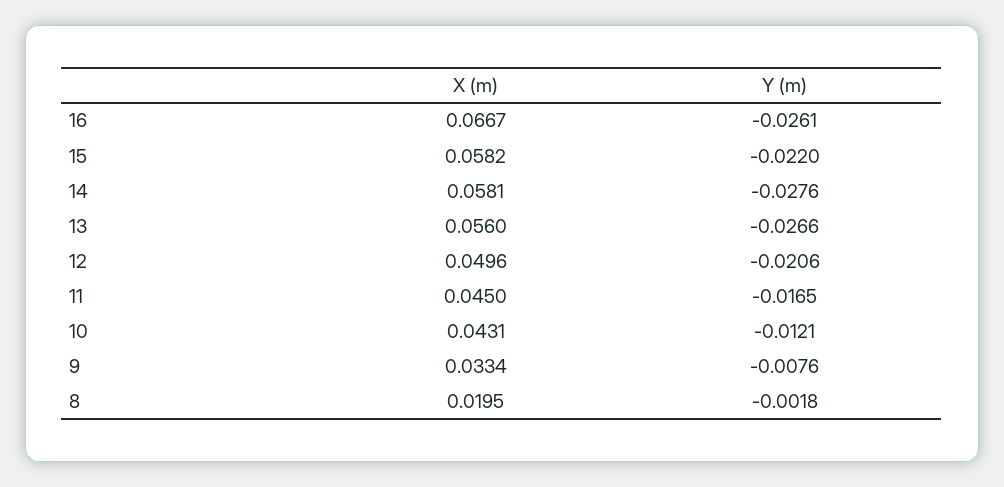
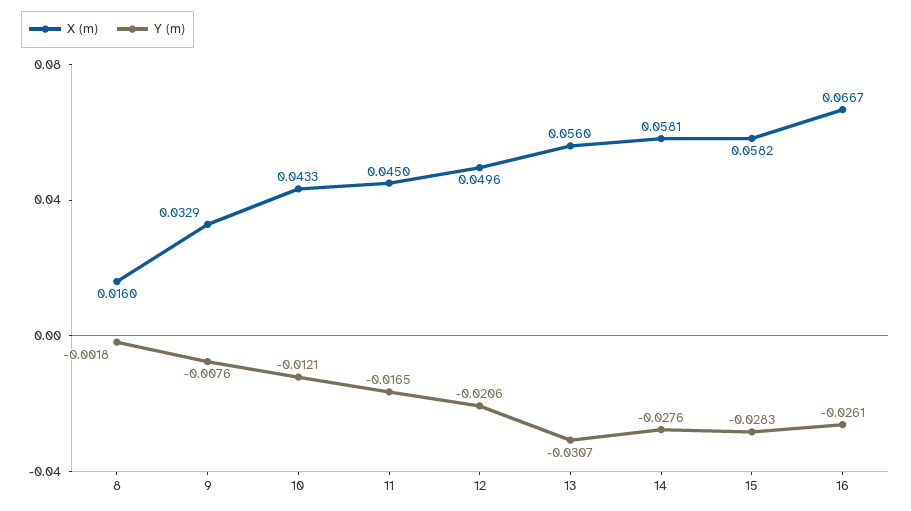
Y (m), 15: -0.022 -> -0.0283
Y (m), 13: -0.0266 -> -0.0307
X (m), 10: 0.0431 -> 0.0433
X (m), 9: 0.0334 -> 0.0329
X (m), 8: 0.0195 -> 0.016

